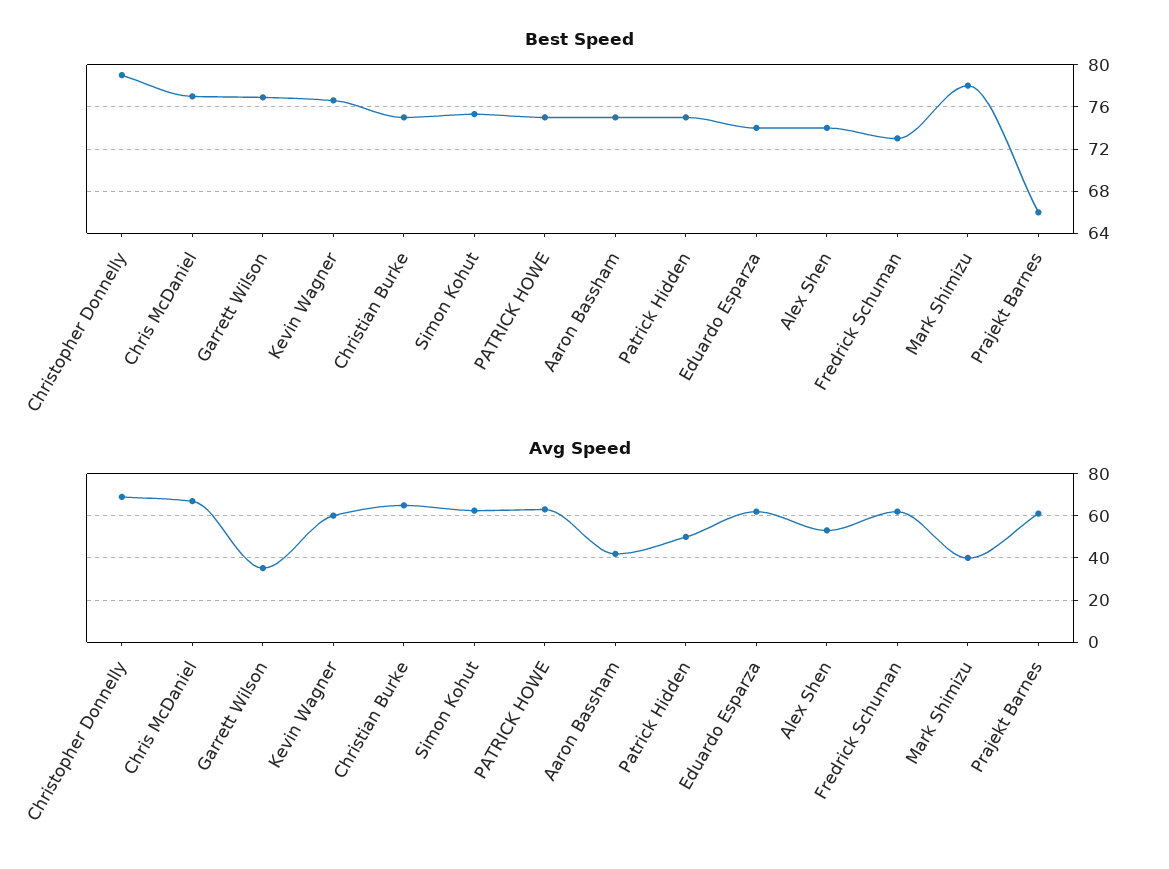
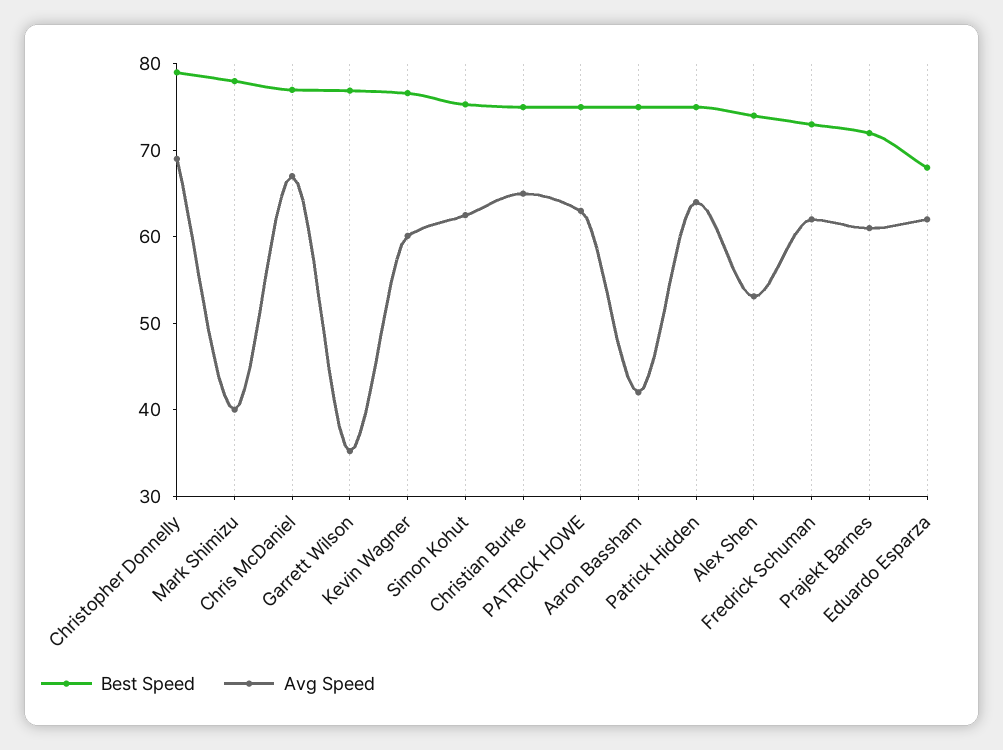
Best Speed, Eduardo Esparza: 74 -> 68
Best Speed, Prajekt Barnes: 66 -> 72
Avg Speed, Patrick Hidden: 50 -> 64

